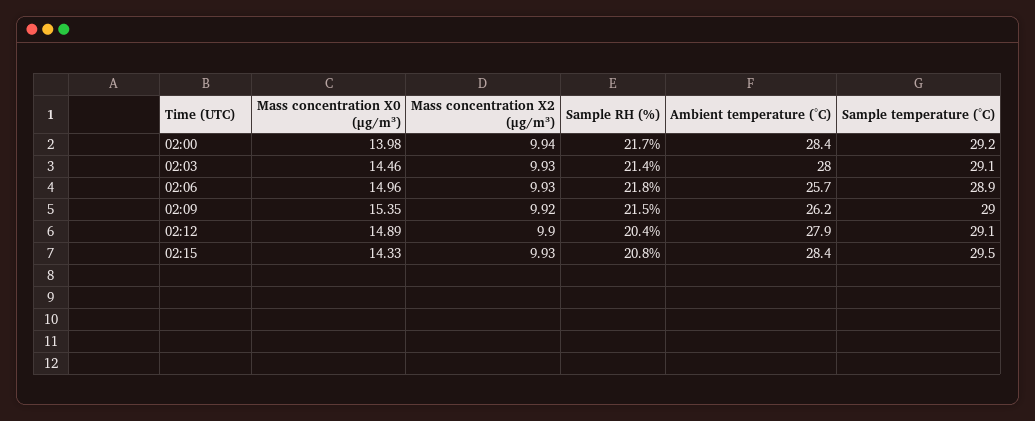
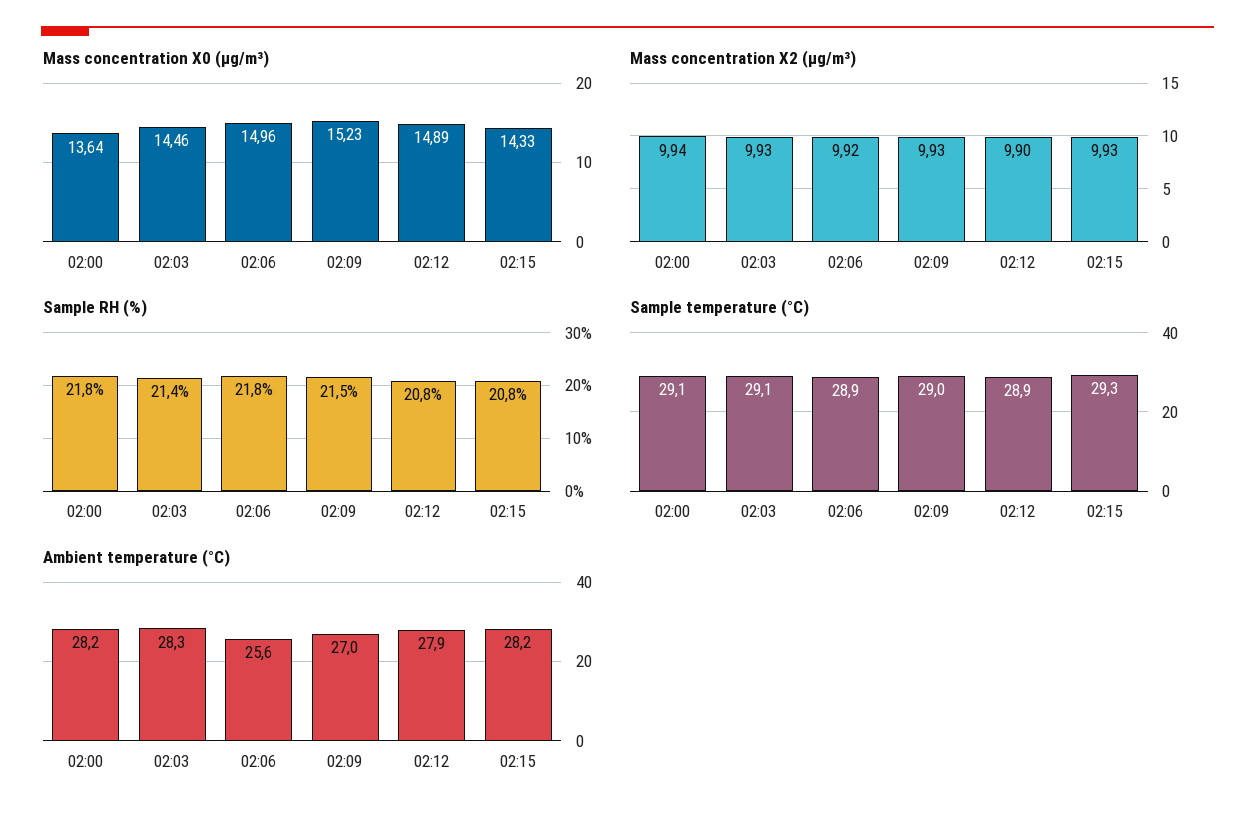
Mass concentration X0 (μg/m³), 02:00: 13.98 -> 13.64
Sample RH (%), 02:00: 21.7 -> 21.8
Ambient temperature (°C), 02:00: 28.4 -> 28.2
Sample temperature (°C), 02:00: 29.2 -> 29.1
Ambient temperature (°C), 02:03: 28 -> 28.3
Mass concentration X2 (μg/m³), 02:06: 9.93 -> 9.92
Ambient temperature (°C), 02:06: 25.7 -> 25.6
Mass concentration X0 (μg/m³), 02:09: 15.35 -> 15.23
Mass concentration X2 (μg/m³), 02:09: 9.92 -> 9.93
Ambient temperature (°C), 02:09: 26.2 -> 27
Sample RH (%), 02:12: 20.4 -> 20.8
Sample temperature (°C), 02:12: 29.1 -> 28.9
Ambient temperature (°C), 02:15: 28.4 -> 28.2
Sample temperature (°C), 02:15: 29.5 -> 29.3

